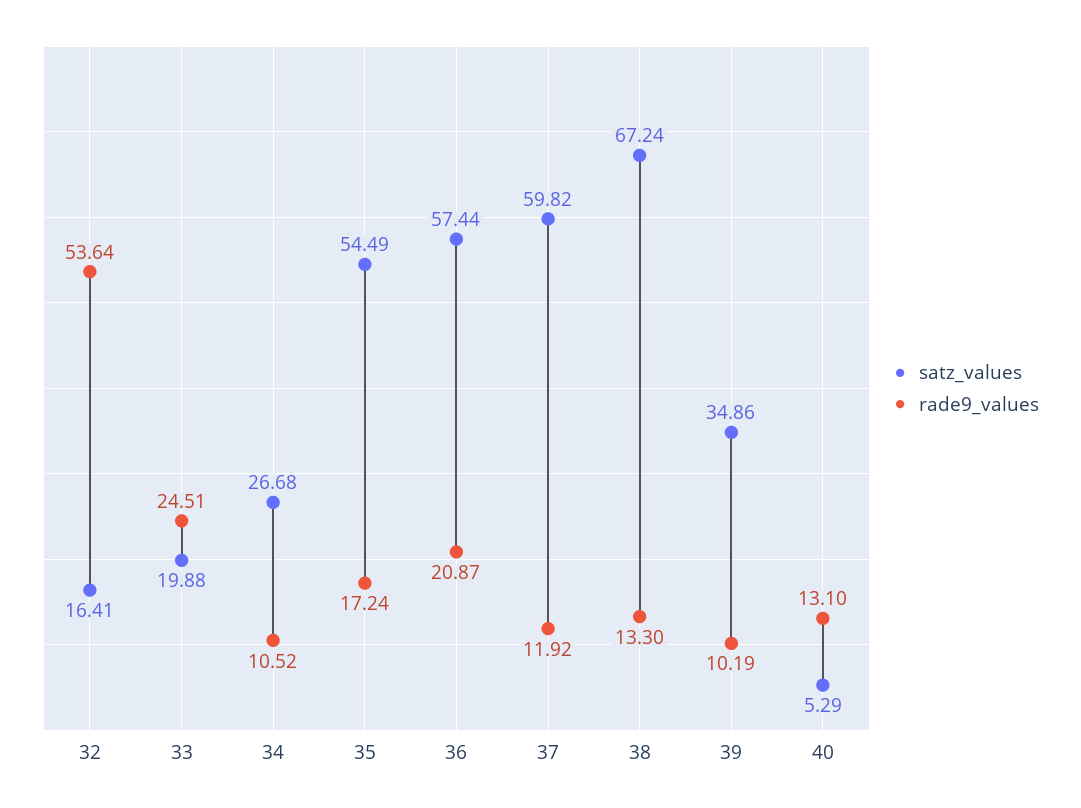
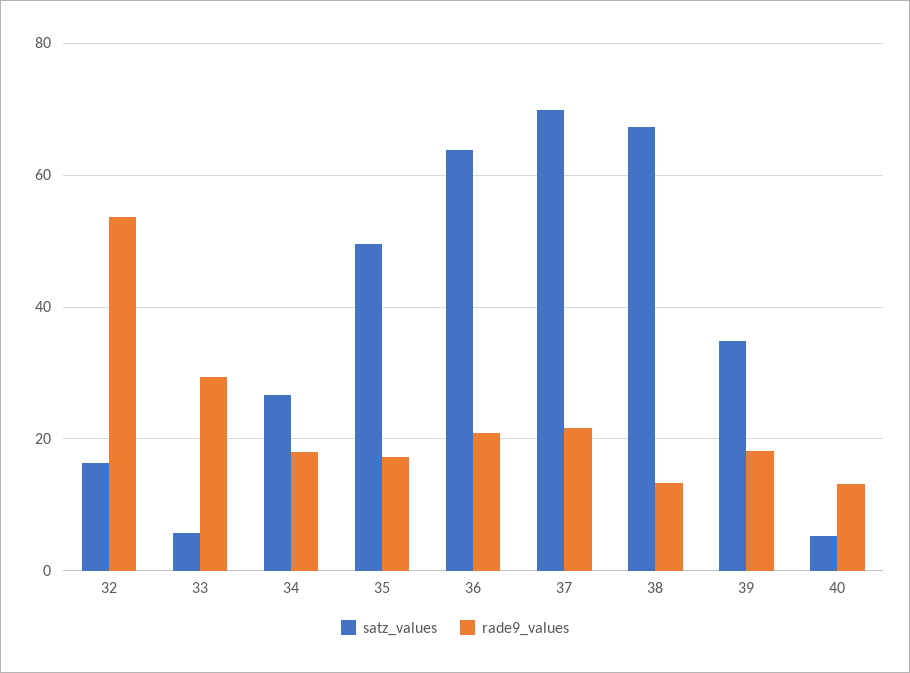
satz_values, 33: 19.88 -> 6
rade9_values, 33: 24.51 -> 30
rade9_values, 34: 10.52 -> 18
satz_values, 35: 54.49 -> 50
satz_values, 36: 57.44 -> 64
satz_values, 37: 59.82 -> 70
rade9_values, 37: 11.92 -> 22
rade9_values, 39: 10.19 -> 18

